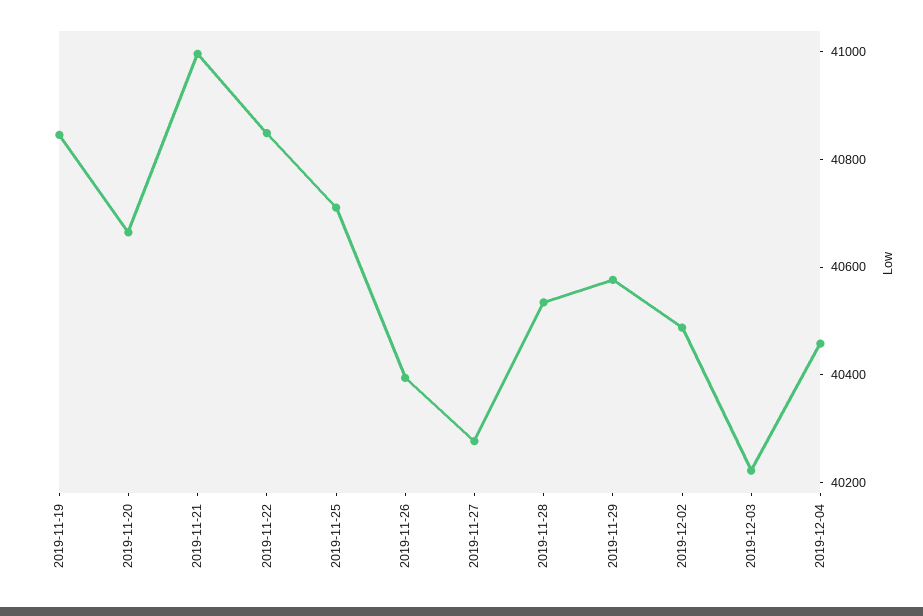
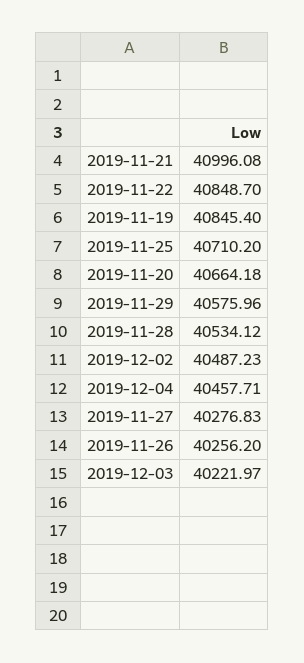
2019-11-26: 40400 -> 40256.2

